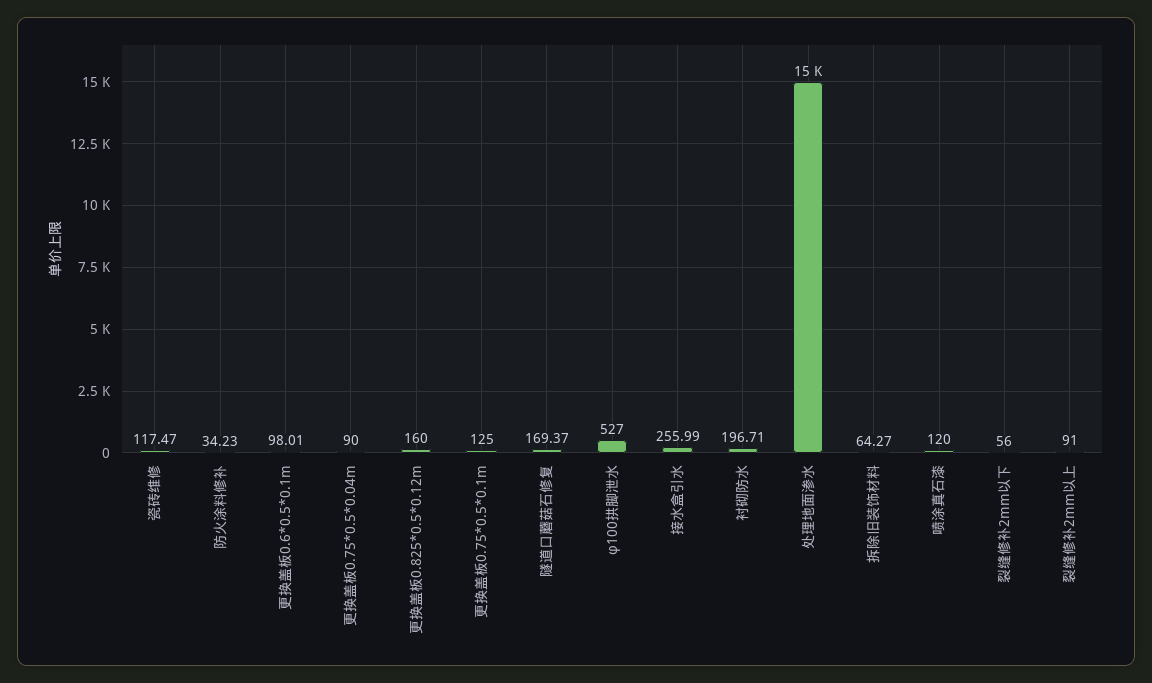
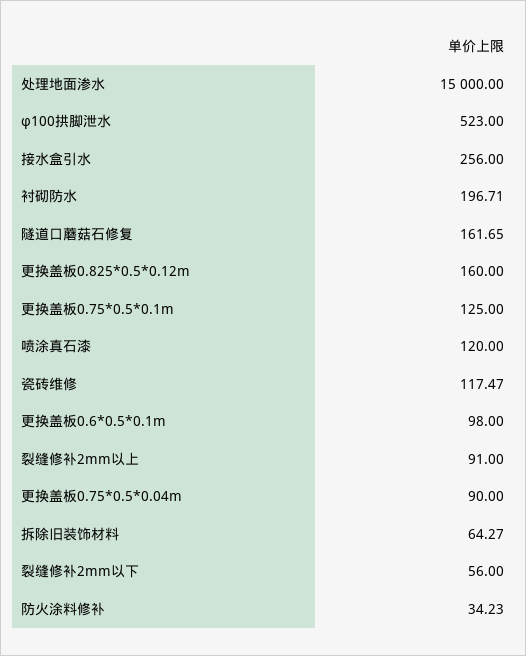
更换盖板0.6*0.5*0.1m: 98.01 -> 98
隧道口蘑菇石修复: 169.37 -> 161.65
φ100拱脚泄水: 527 -> 523
接水盒引水: 255.99 -> 256

